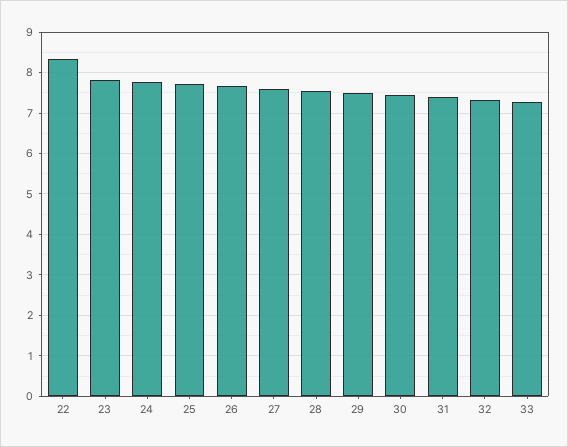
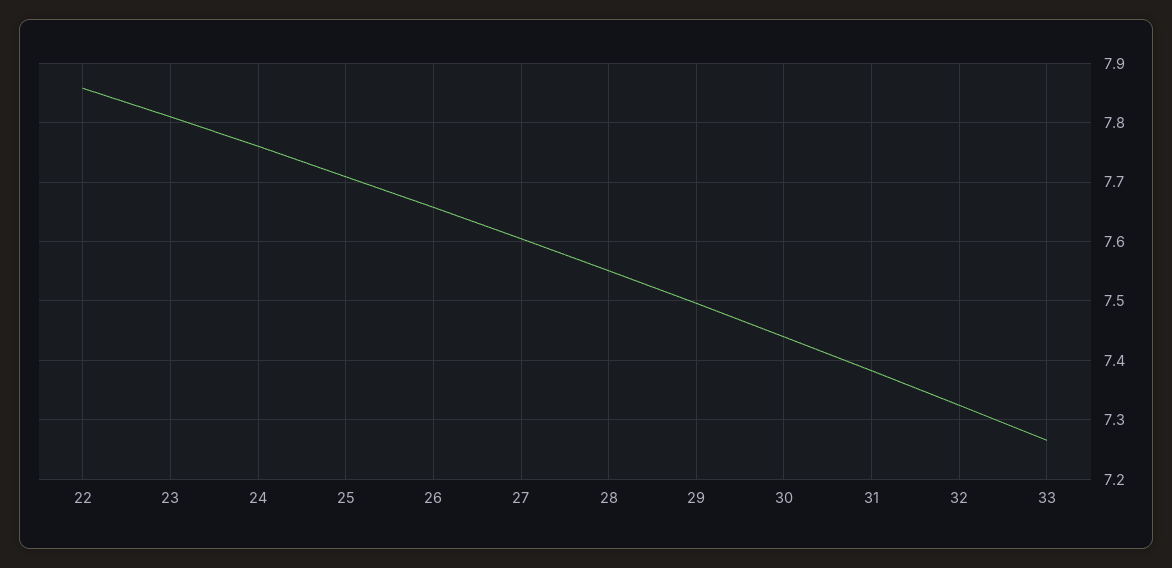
22: 8.4 -> 7.86

